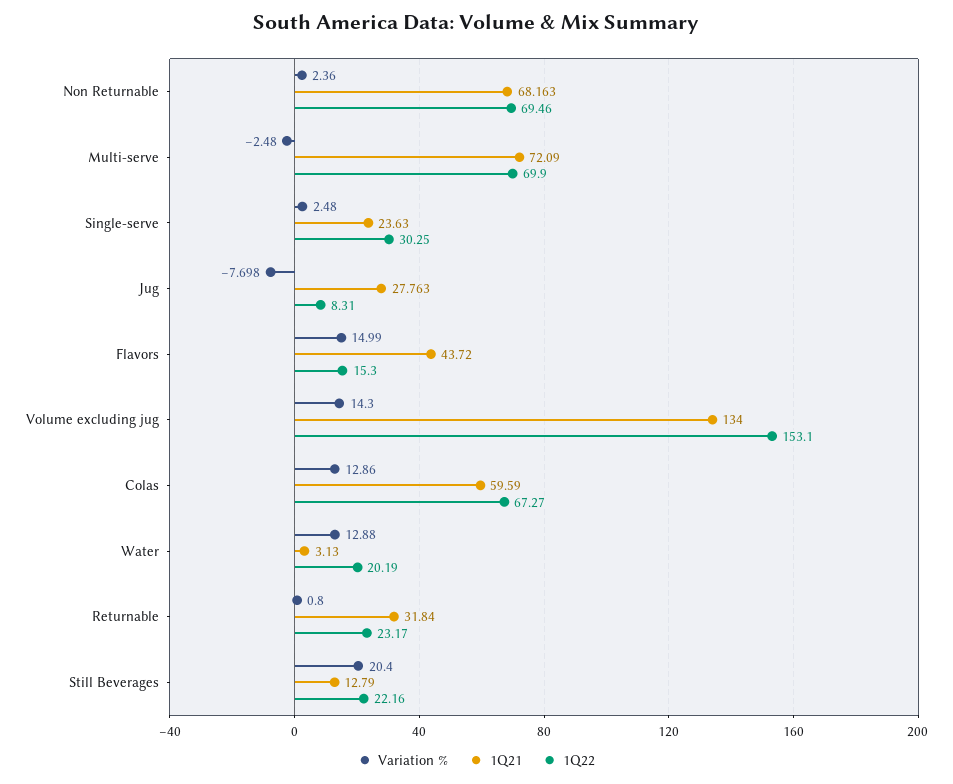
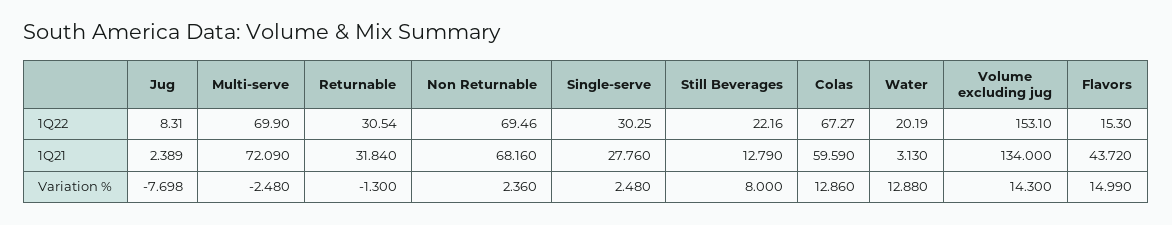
1Q21, Non Returnable: 68.163 -> 68.16
1Q21, Single-serve: 23.63 -> 27.76
1Q21, Jug: 27.763 -> 2.389
Variation %, Returnable: 0.8 -> -1.3
1Q22, Returnable: 23.17 -> 30.54
Variation %, Still Beverages: 20.4 -> 8

